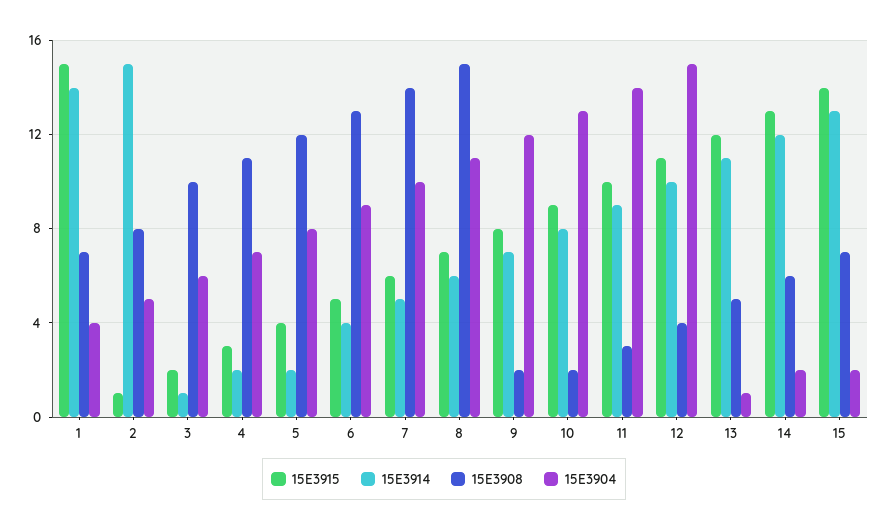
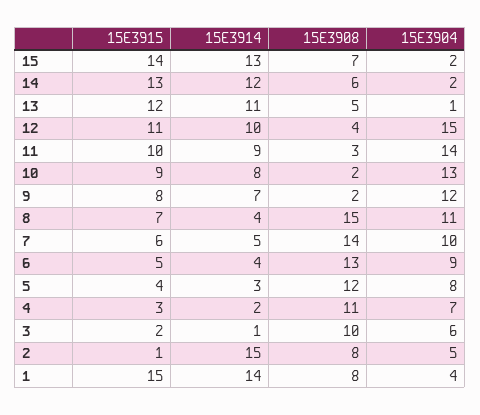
15E3908, 1: 7 -> 8
15E3914, 5: 2 -> 3
15E3914, 8: 6 -> 4

